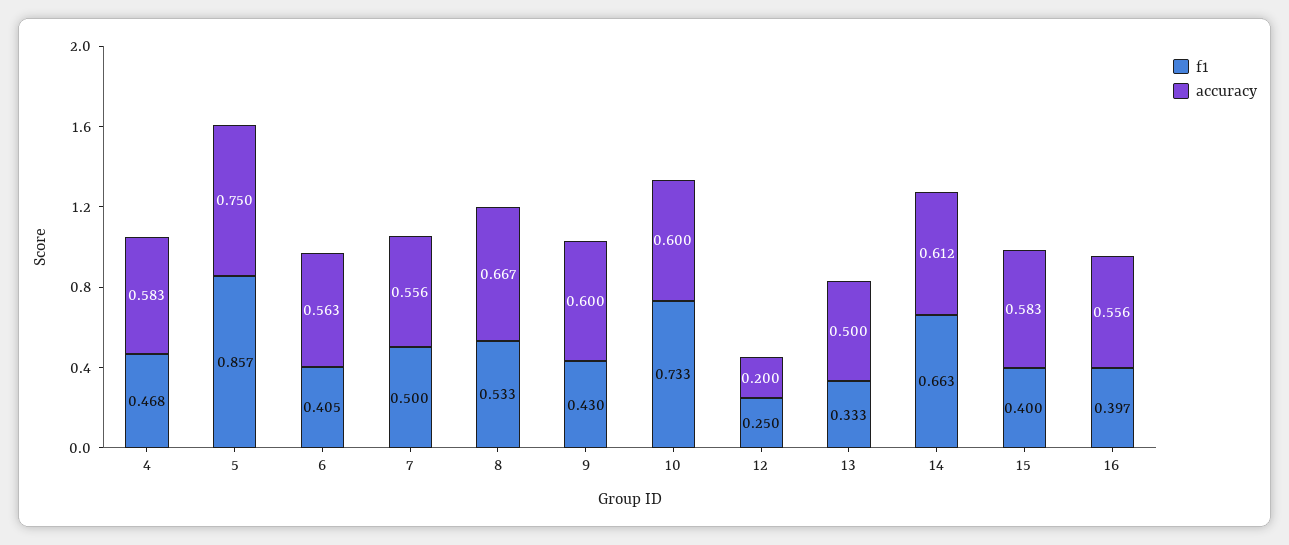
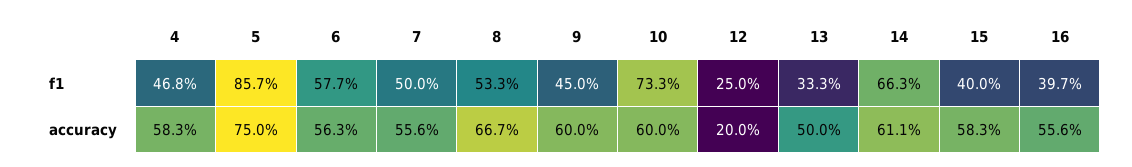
f1, 6: 0.405 -> 0.577
f1, 9: 0.43 -> 0.45
accuracy, 14: 0.612 -> 0.611

